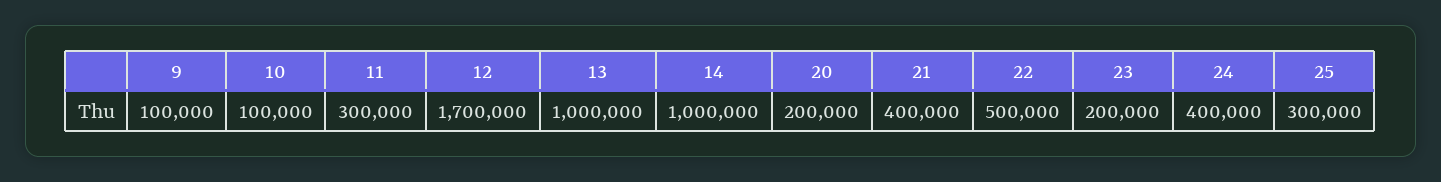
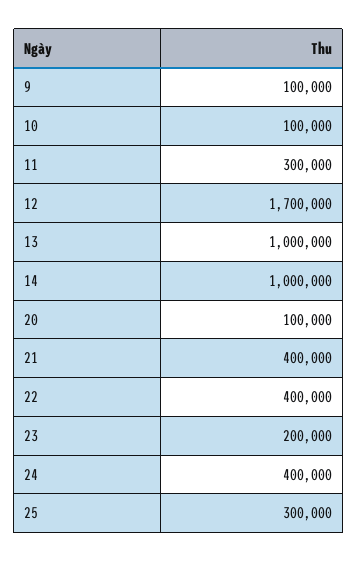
20: 200000 -> 100000
22: 500000 -> 400000

